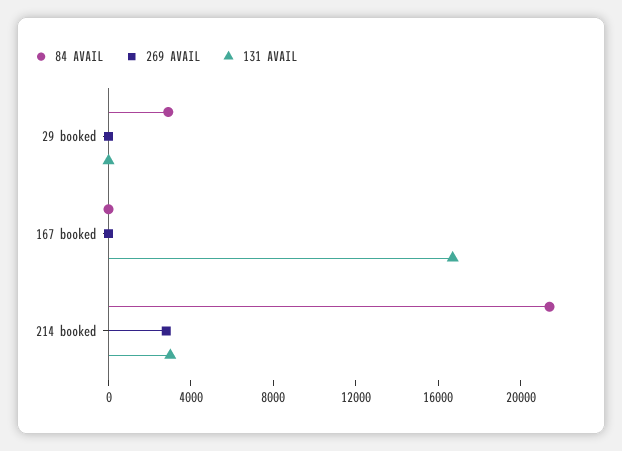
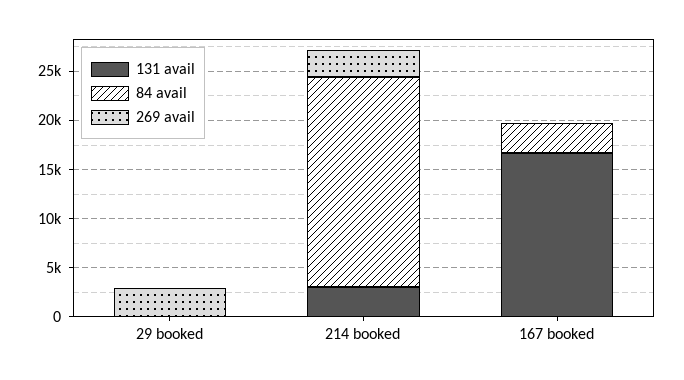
84 AVAIL, 29 booked: 3000 -> 0
269 AVAIL, 29 booked: 0 -> 3000
84 AVAIL, 167 booked: 0 -> 3000

